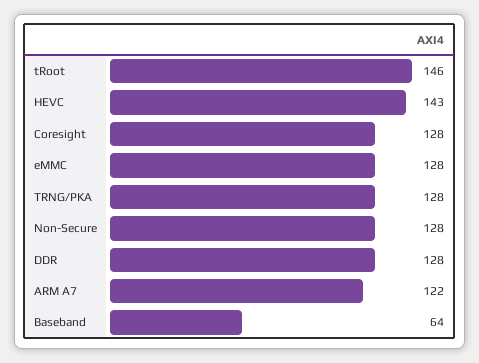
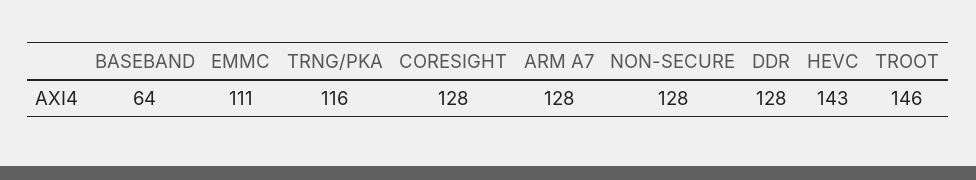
eMMC: 128 -> 111
TRNG/PKA: 128 -> 116
ARM A7: 122 -> 128

